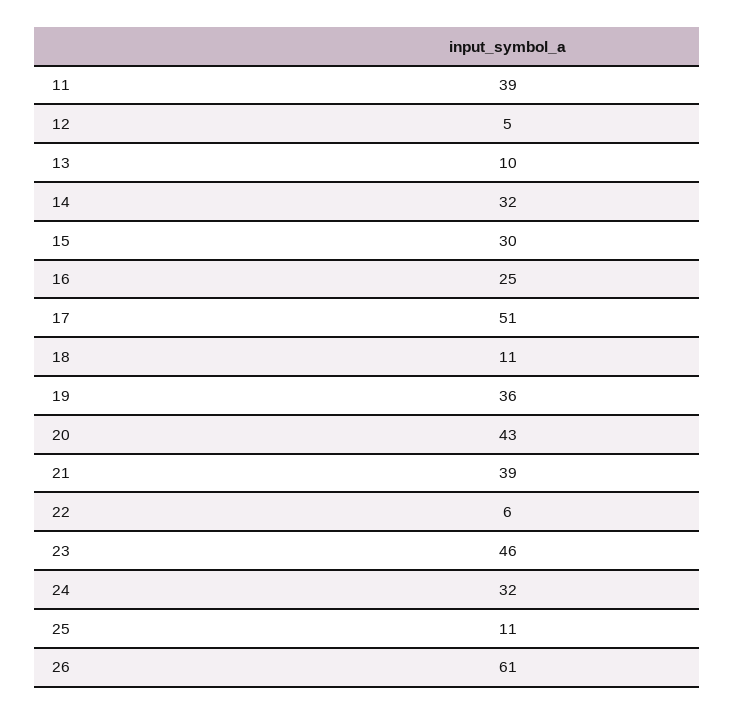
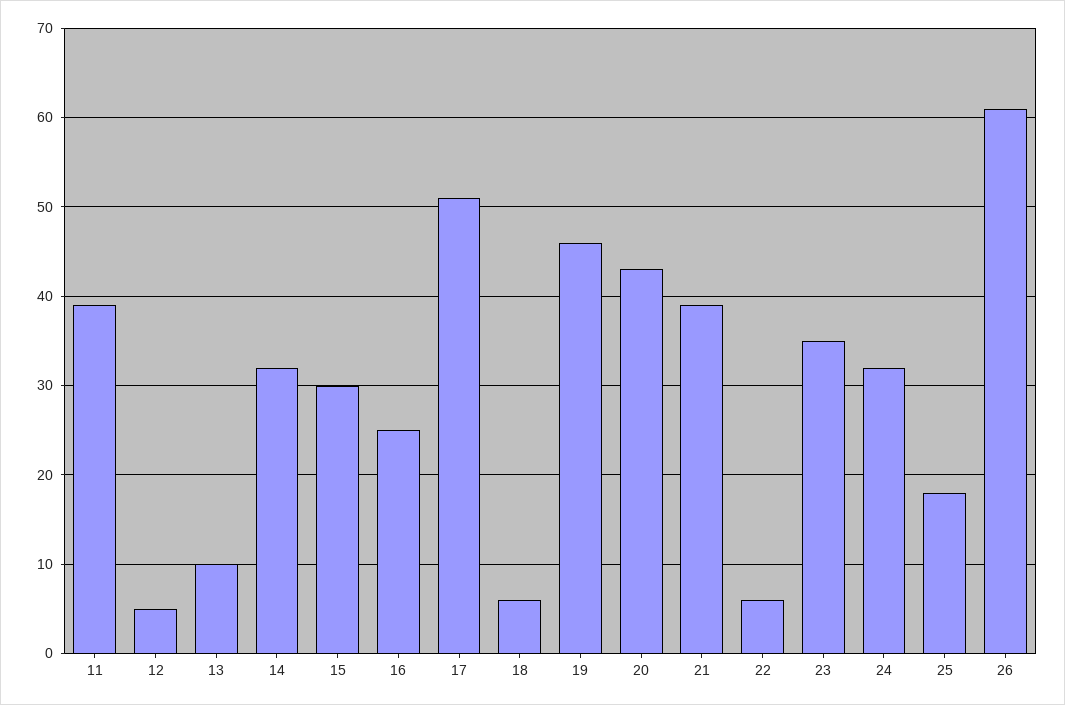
18: 11 -> 6
19: 36 -> 46
23: 46 -> 35
25: 11 -> 18

